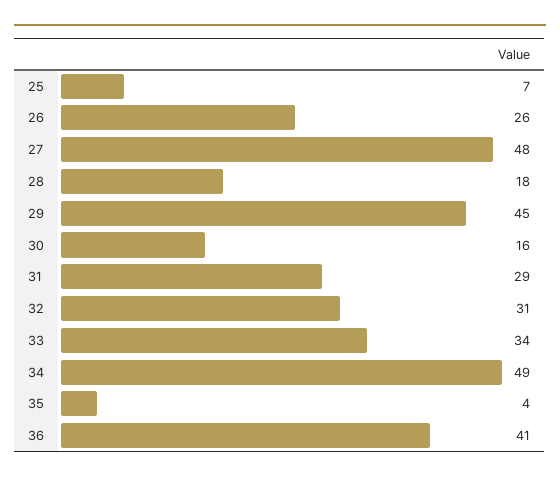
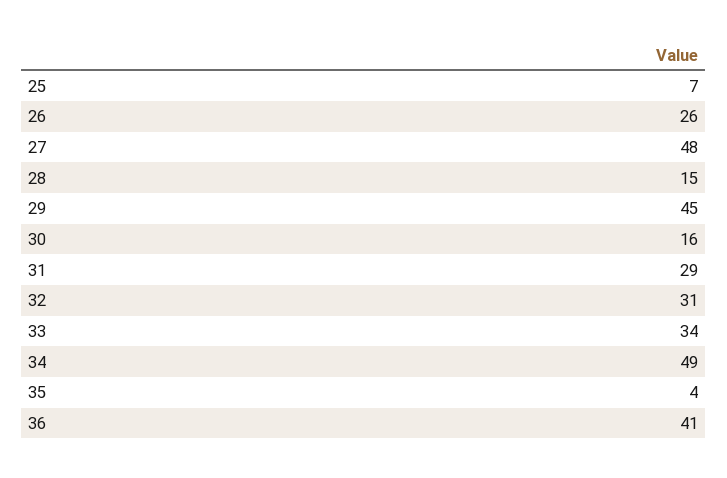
28: 18 -> 15

